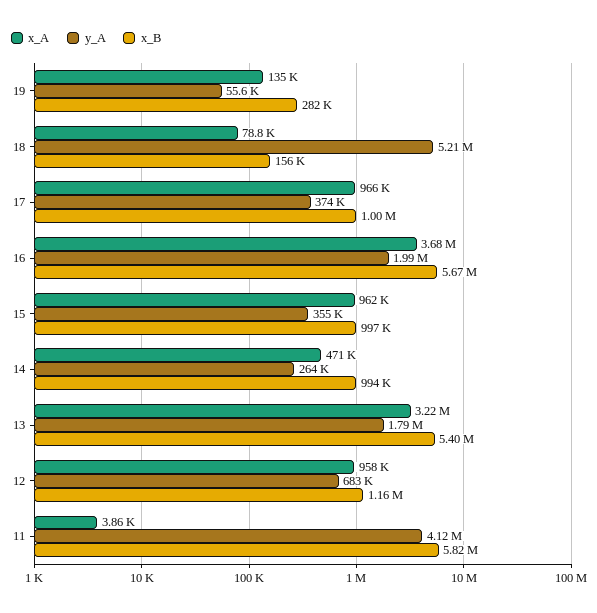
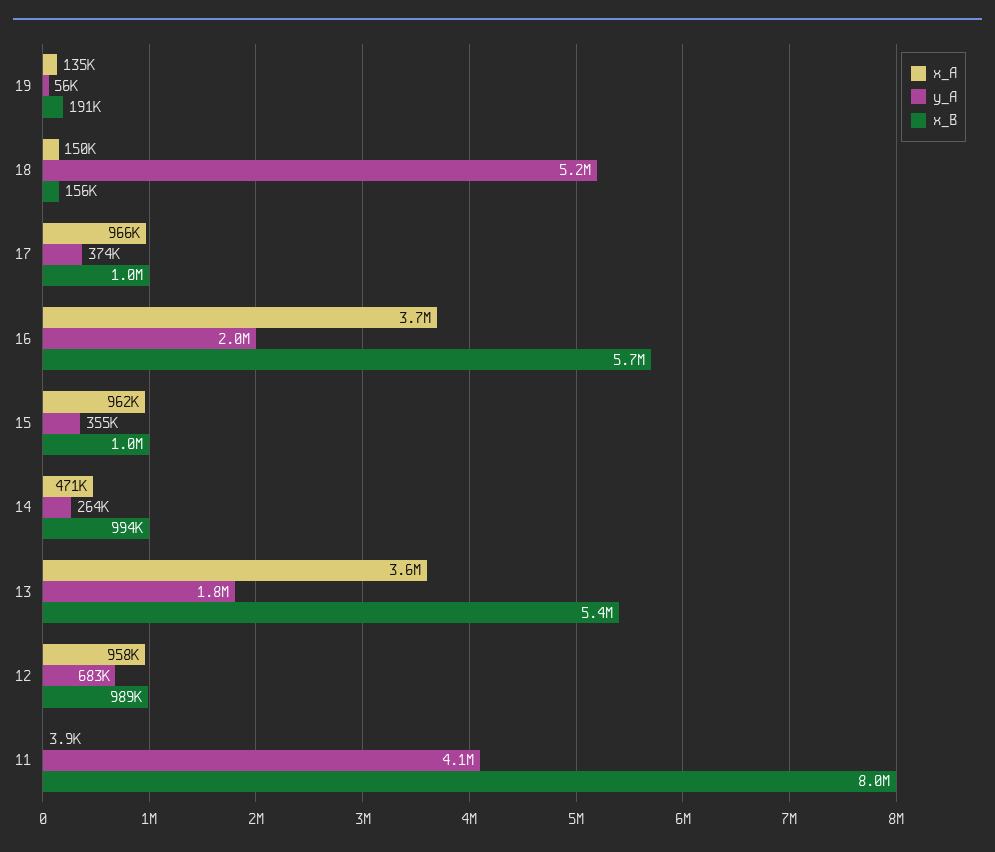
x_B, 19: 282000 -> 191000
x_A, 18: 78800 -> 150000
x_A, 13: 3220000 -> 3600000
x_B, 12: 1160000 -> 989000
x_B, 11: 5820000 -> 8000000

